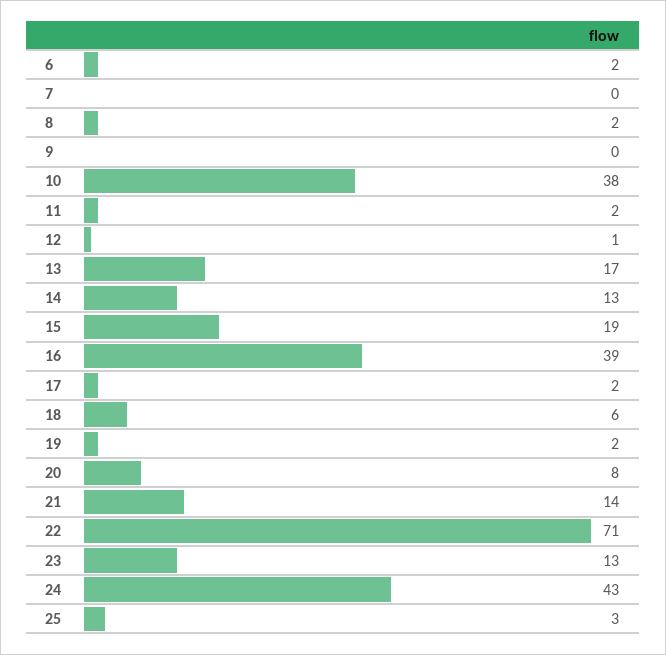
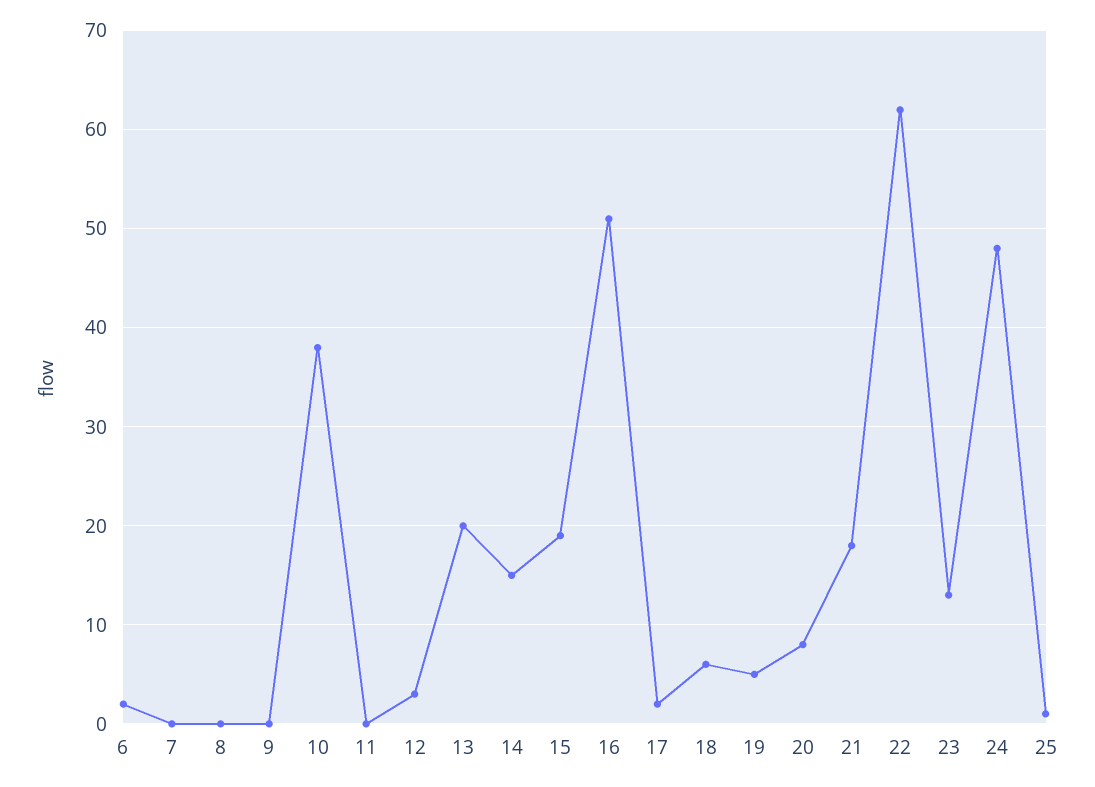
8: 2 -> 0
11: 2 -> 0
12: 1 -> 3
13: 17 -> 20
14: 13 -> 15
16: 39 -> 51
19: 2 -> 5
21: 14 -> 18
22: 71 -> 62
24: 43 -> 48
25: 3 -> 1

